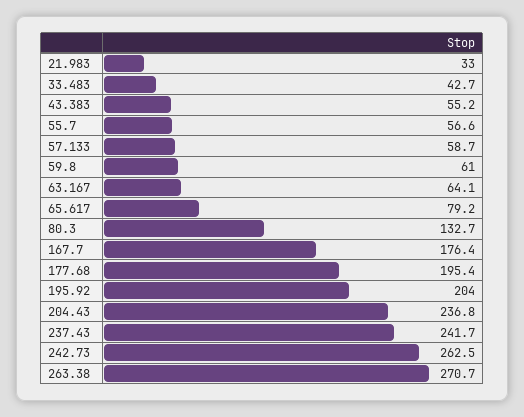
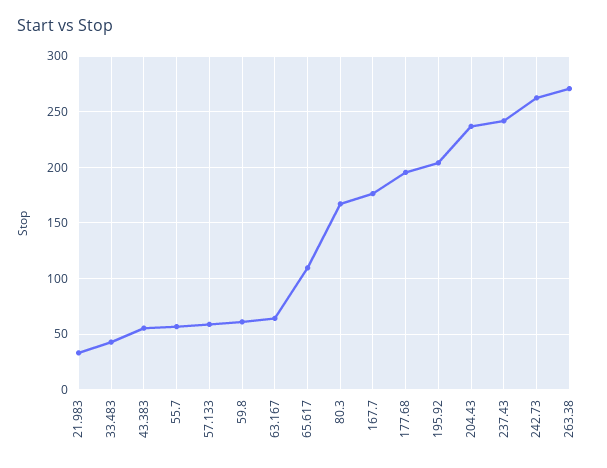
65.617: 79.2 -> 110
80.3: 132.7 -> 170

